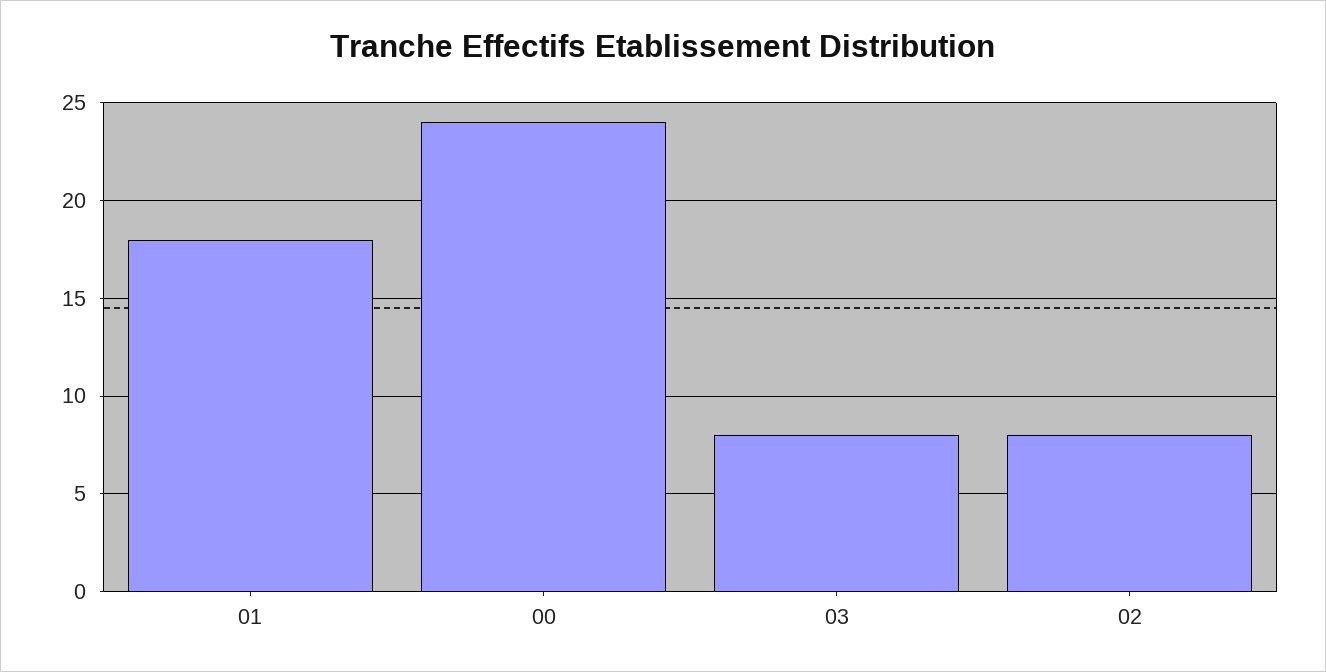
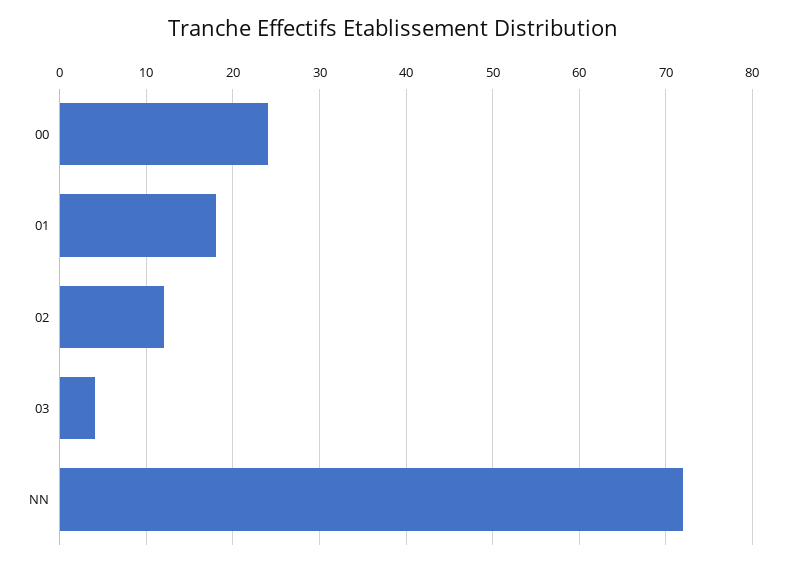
03: 8 -> 4
02: 8 -> 12
NN: none -> 72

